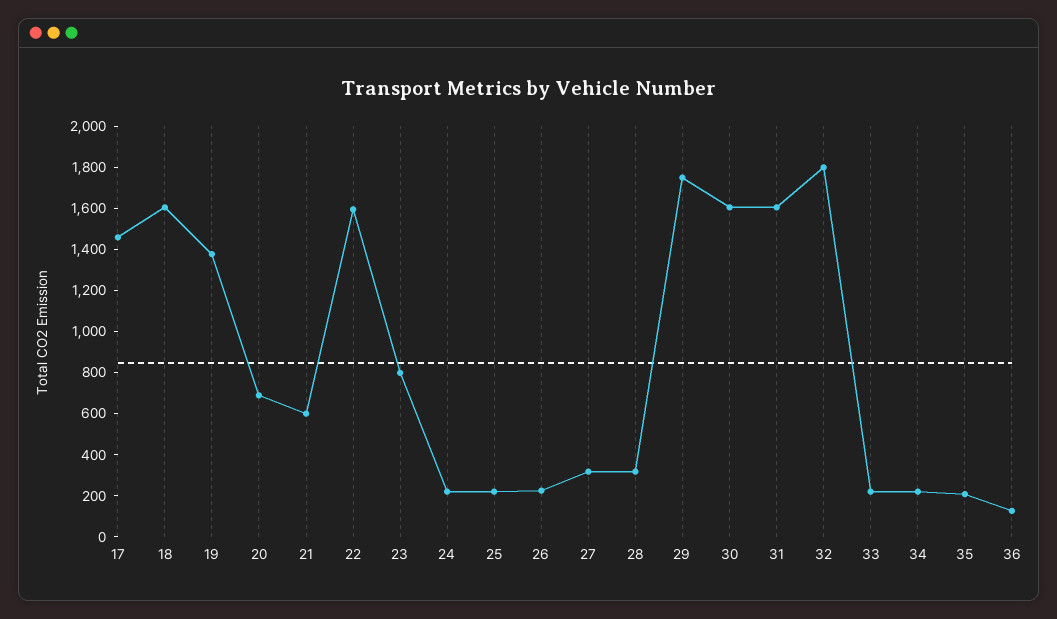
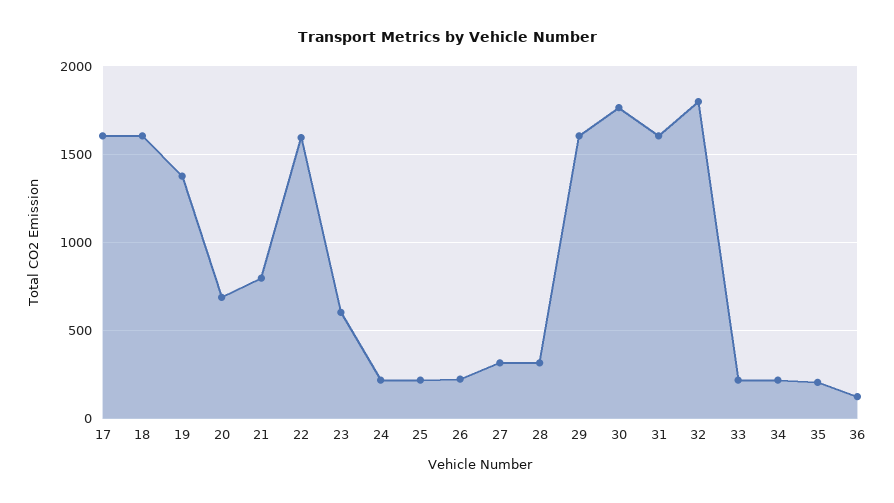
17: 1450 -> 1600
21: 600 -> 800
23: 800 -> 600
29: 1750 -> 1600
30: 1600 -> 1750

